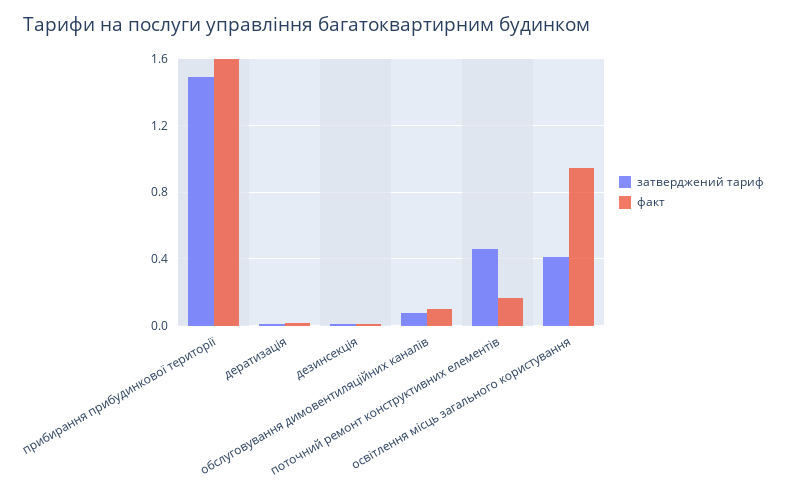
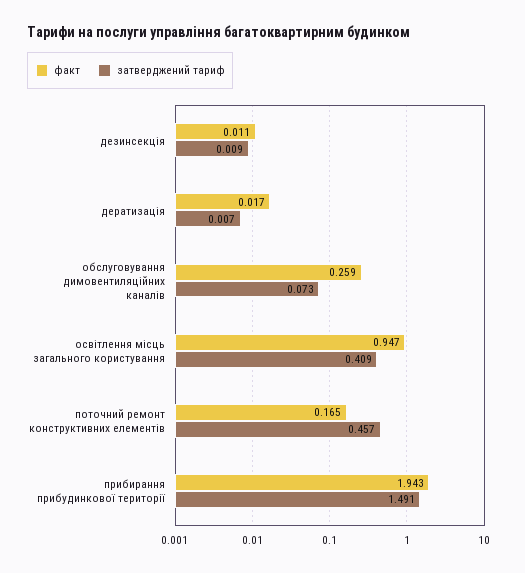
факт, прибирання прибудинкової території: 1.6 -> 1.943
факт, обслуговування димовентиляційних каналів: 0.1 -> 0.259

